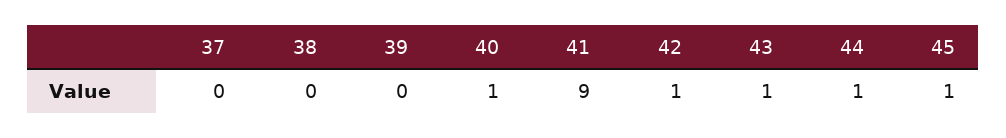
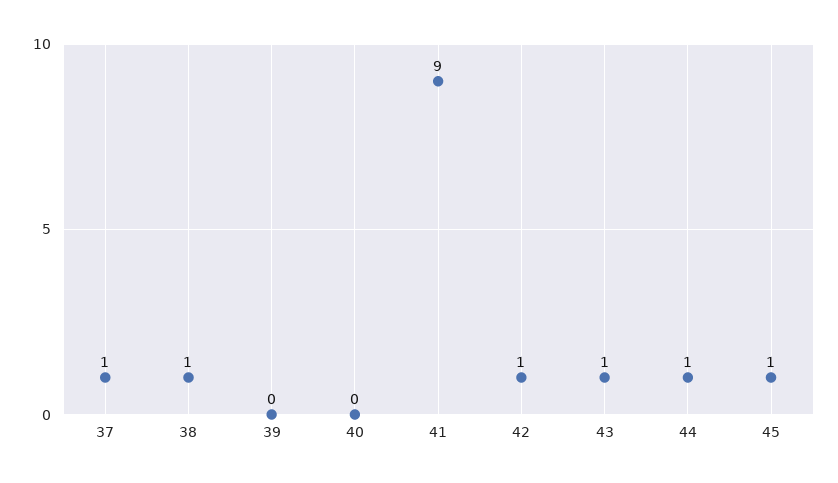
37: 0 -> 1
38: 0 -> 1
40: 1 -> 0

